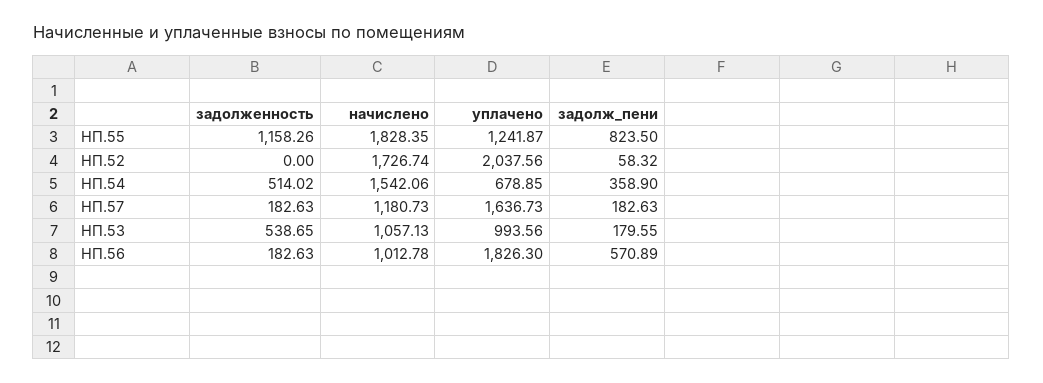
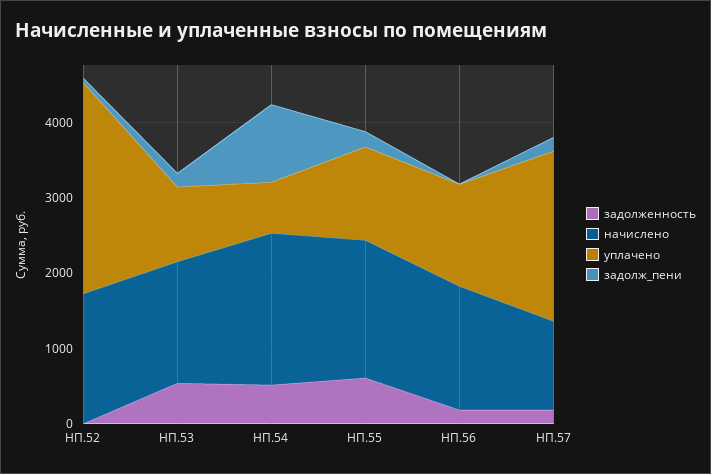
задолженность, НП.55: 1158.26 -> 600
задолж_пени, НП.55: 823.5 -> 200
уплачено, НП.52: 2037.56 -> 2800
начислено, НП.54: 1542.06 -> 2000
задолж_пени, НП.54: 358.9 -> 1000
уплачено, НП.57: 1636.73 -> 2200
начислено, НП.53: 1057.13 -> 1600
начислено, НП.56: 1012.78 -> 1600
уплачено, НП.56: 1826.3 -> 1400
задолж_пени, НП.56: 570.89 -> 0

